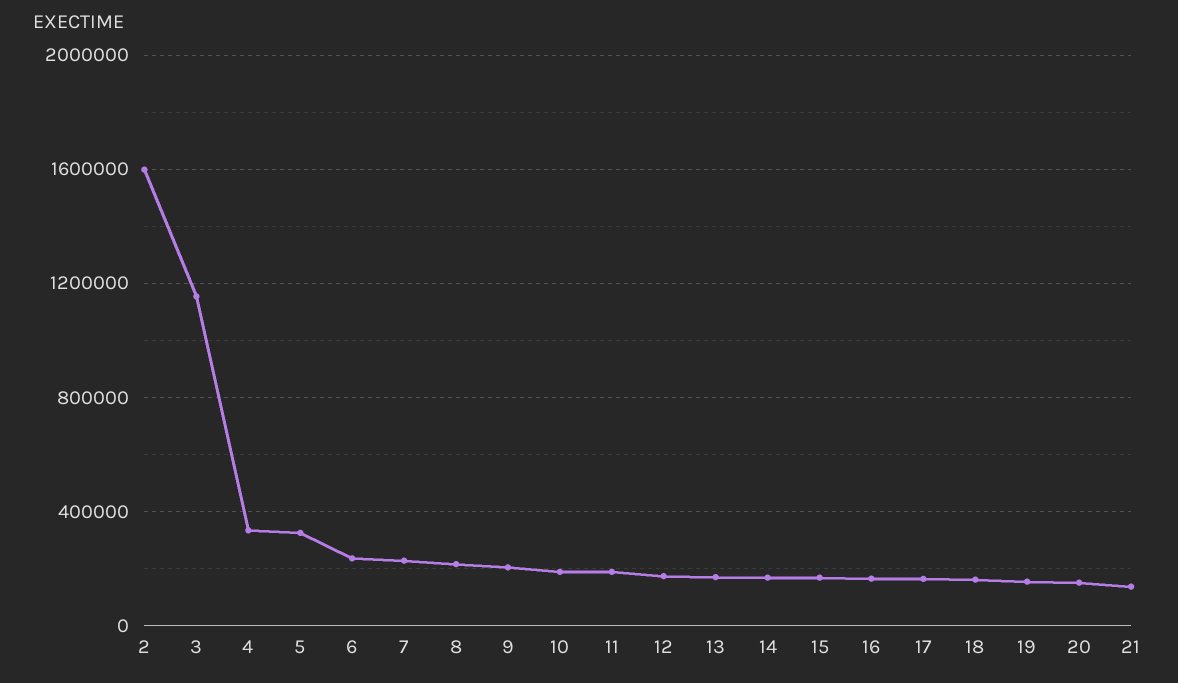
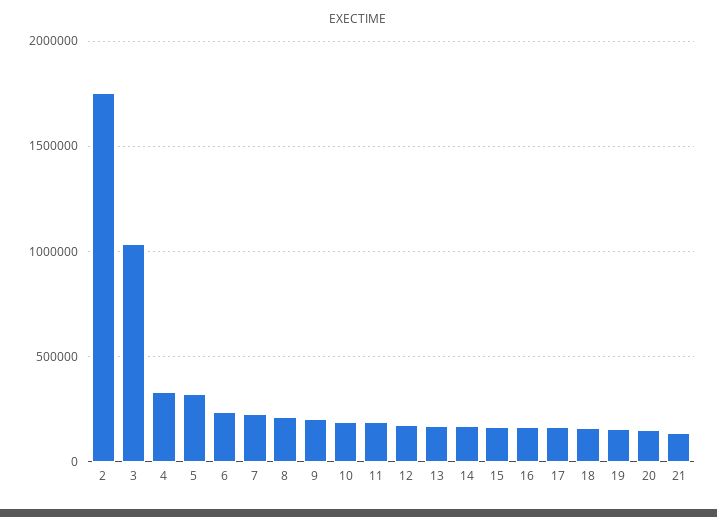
2: 1600000 -> 1750000
3: 1150000 -> 1050000

